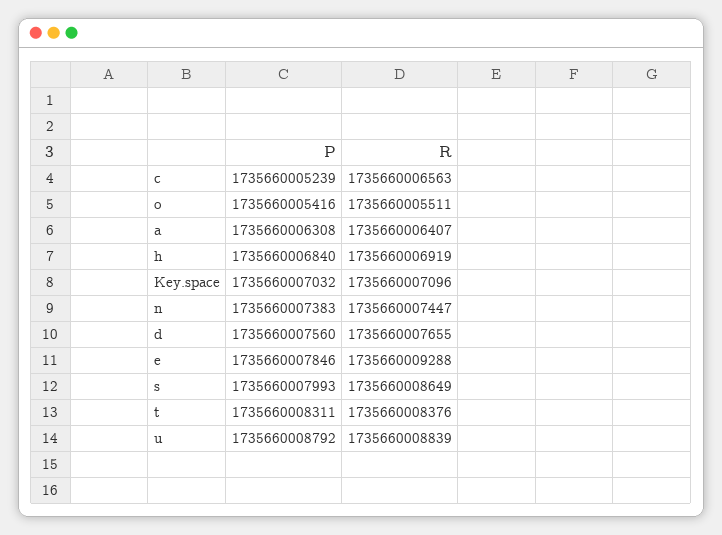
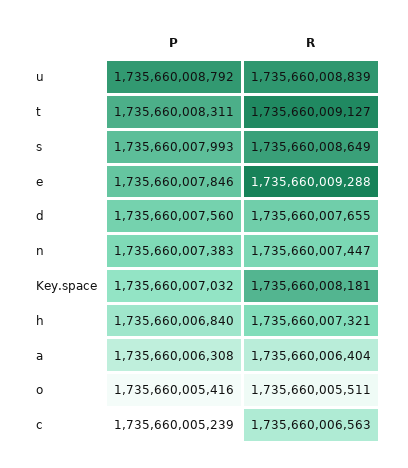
R, a: 1735660006407 -> 1735660006404
R, h: 1735660006919 -> 1735660007321
R, Key.space: 1735660007096 -> 1735660008181
R, t: 1735660008376 -> 1735660009127

